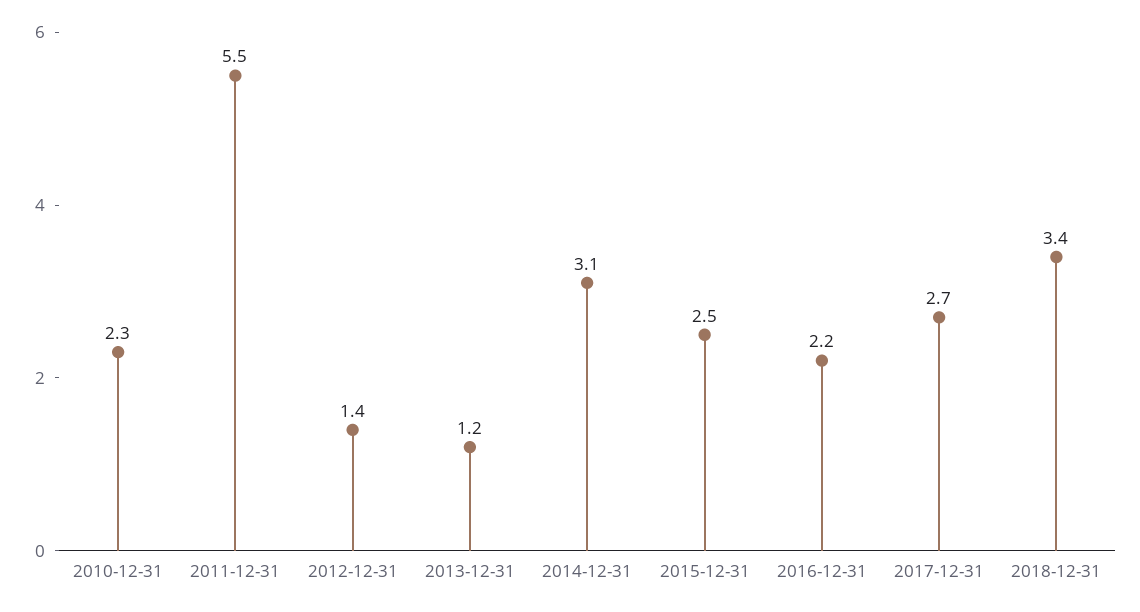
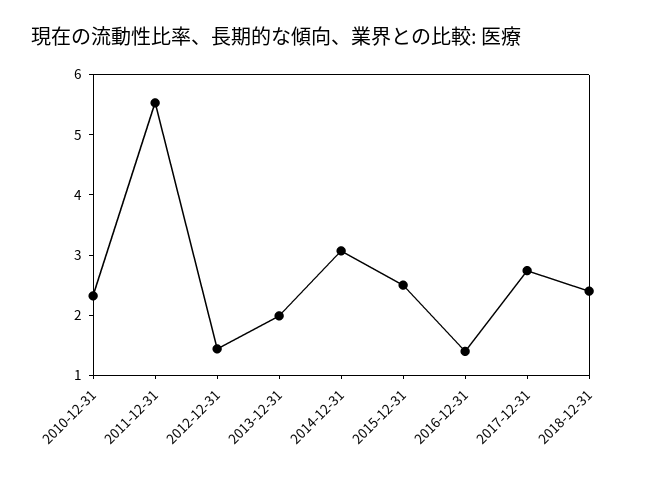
2013-12-31: 1.2 -> 2
2016-12-31: 2.2 -> 1.4
2018-12-31: 3.4 -> 2.4

